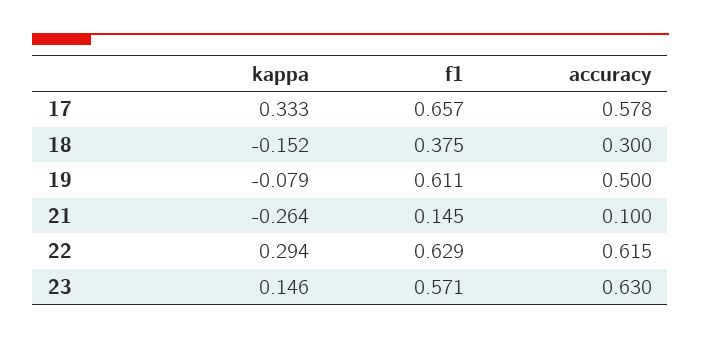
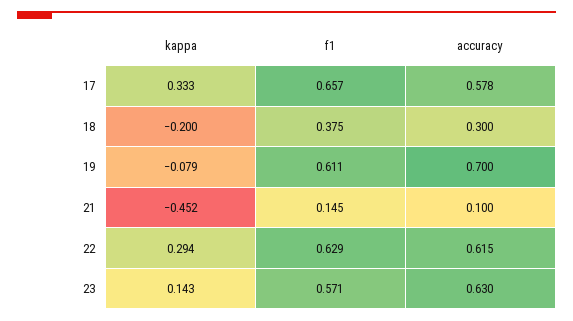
kappa, 18: -0.152 -> -0.2
accuracy, 19: 0.5 -> 0.7
kappa, 21: -0.264 -> -0.452
kappa, 23: 0.146 -> 0.143

